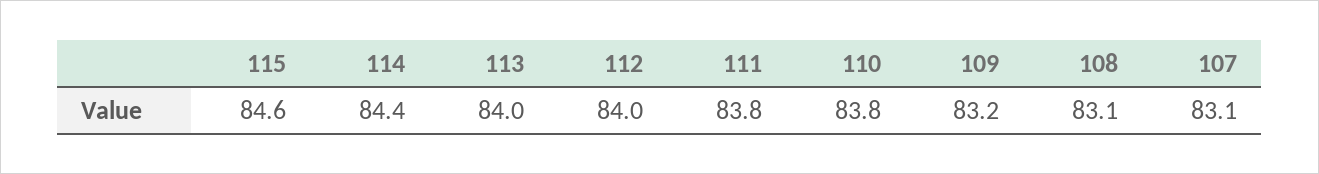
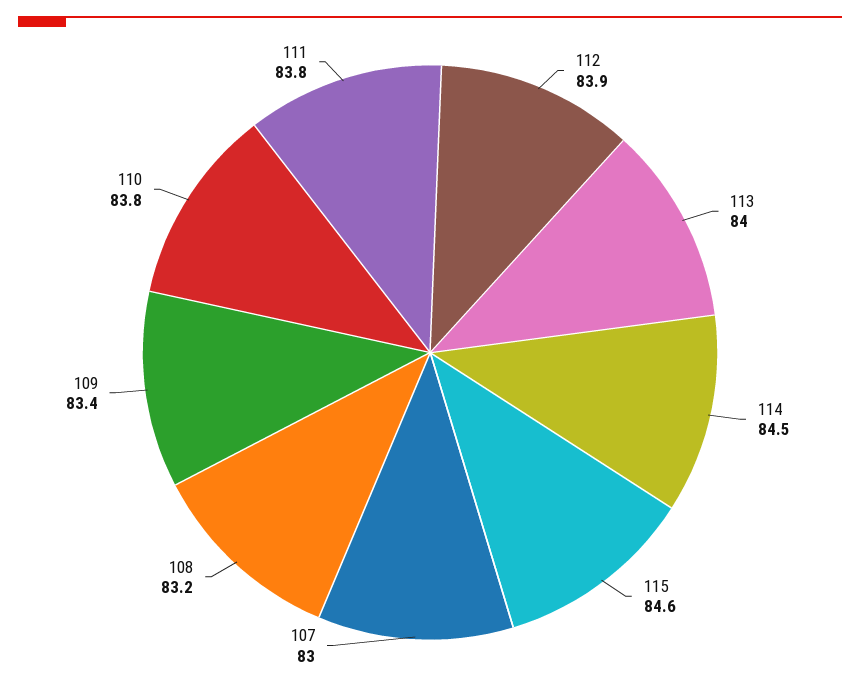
114: 84.4 -> 84.5
112: 84 -> 83.9
109: 83.2 -> 83.4
108: 83.1 -> 83.2
107: 83.1 -> 83

